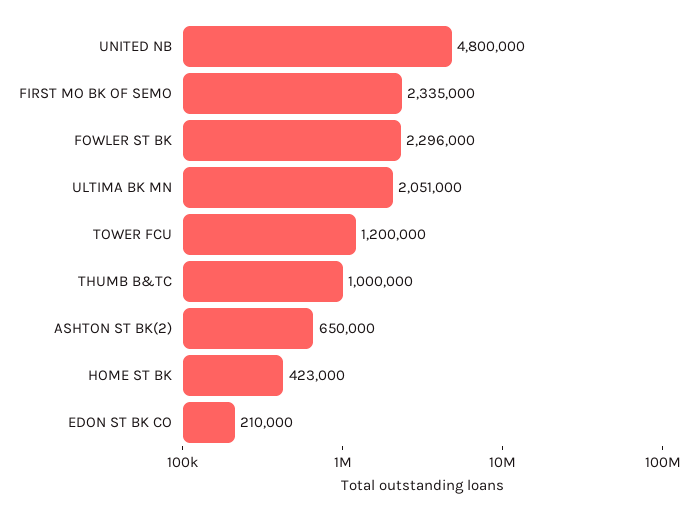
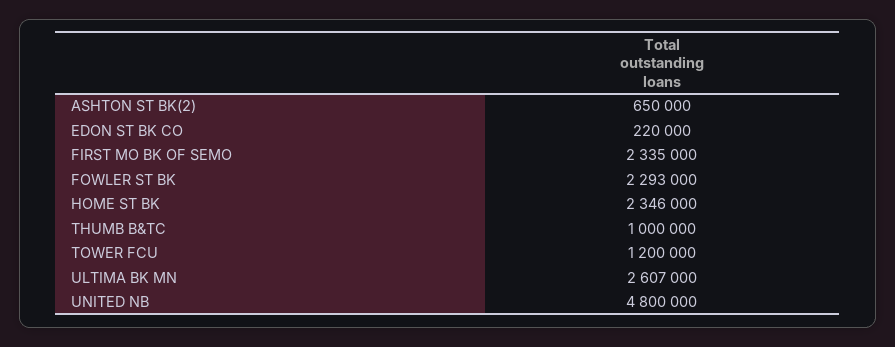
FOWLER ST BK: 2296000 -> 2293000
ULTIMA BK MN: 2051000 -> 2607000
HOME ST BK: 423000 -> 2346000
EDON ST BK CO: 210000 -> 220000

